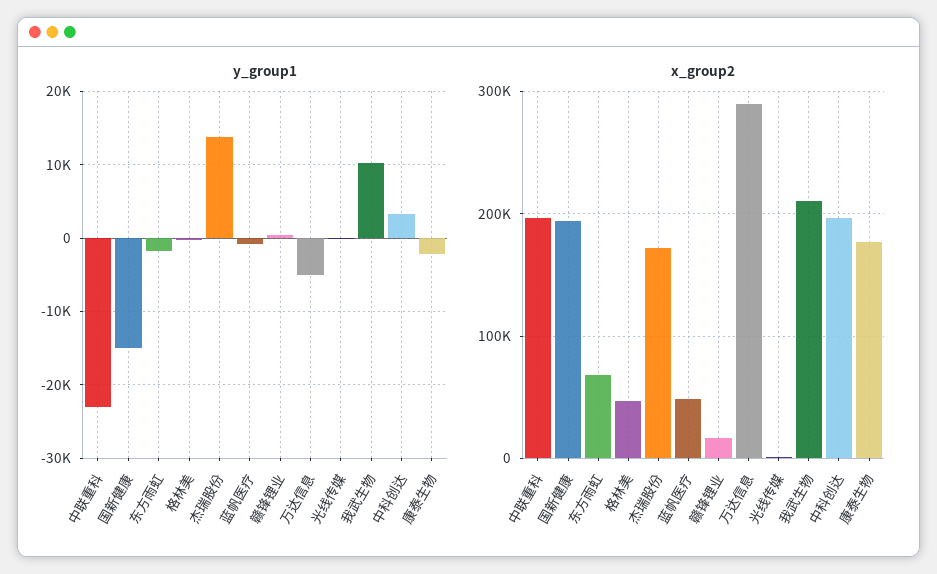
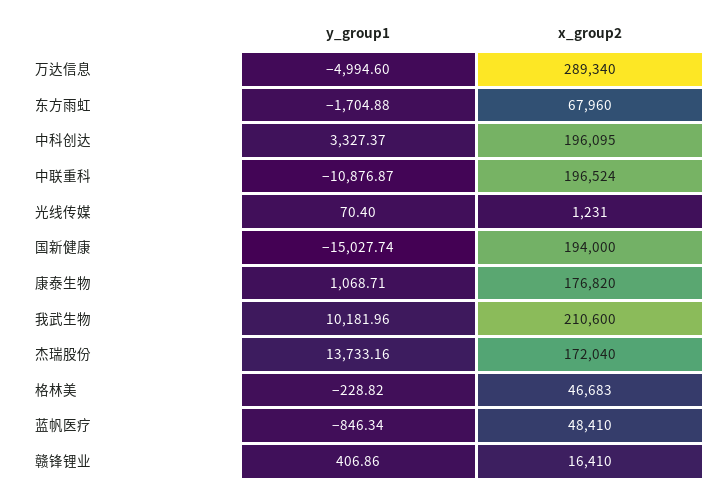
y_group1, 中联重科: -23000 -> -10876.87
y_group1, 康泰生物: -2000 -> 1068.71

